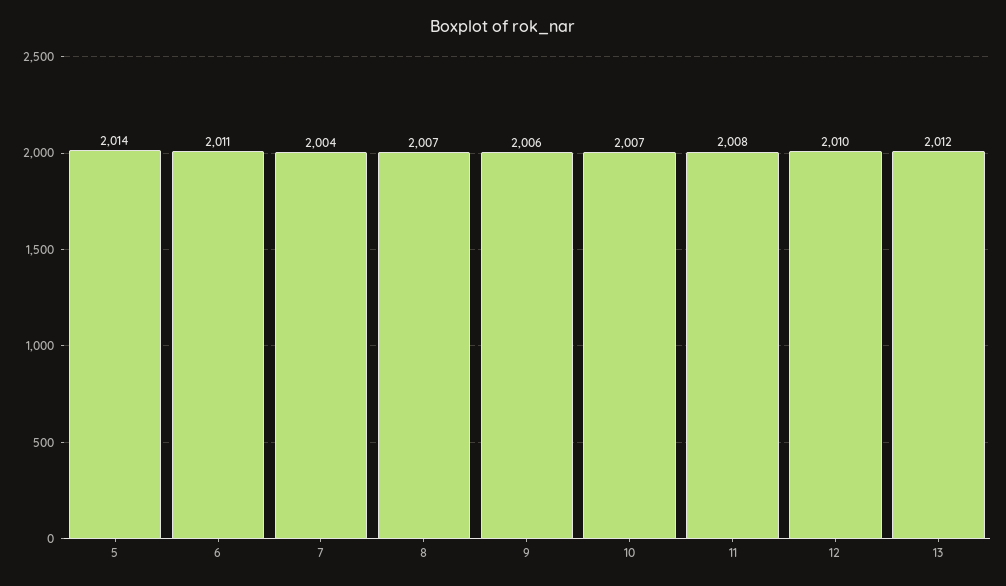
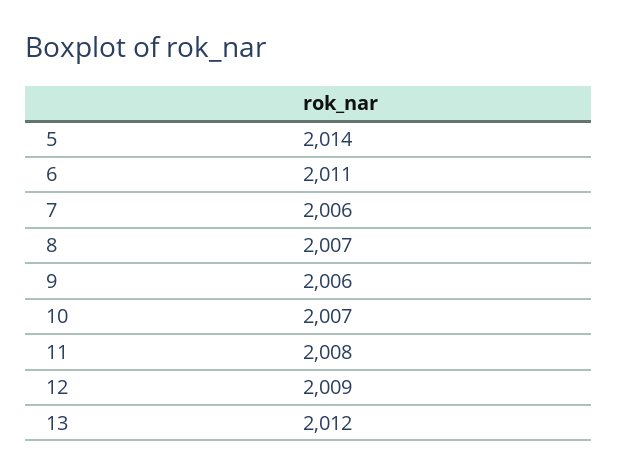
7: 2004 -> 2006
12: 2010 -> 2009

